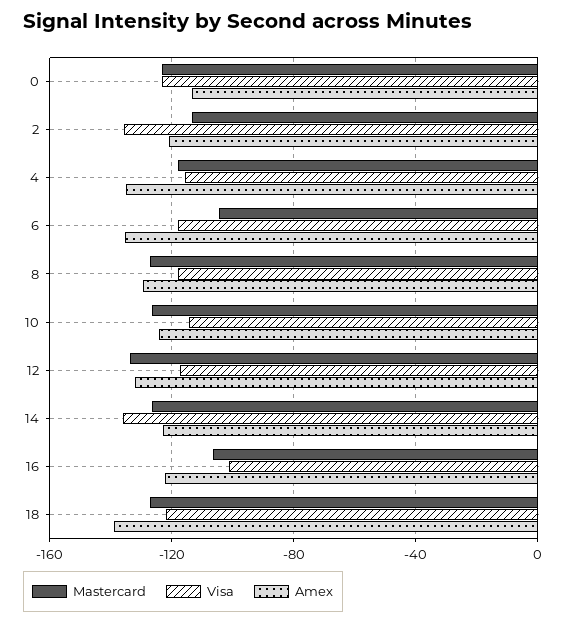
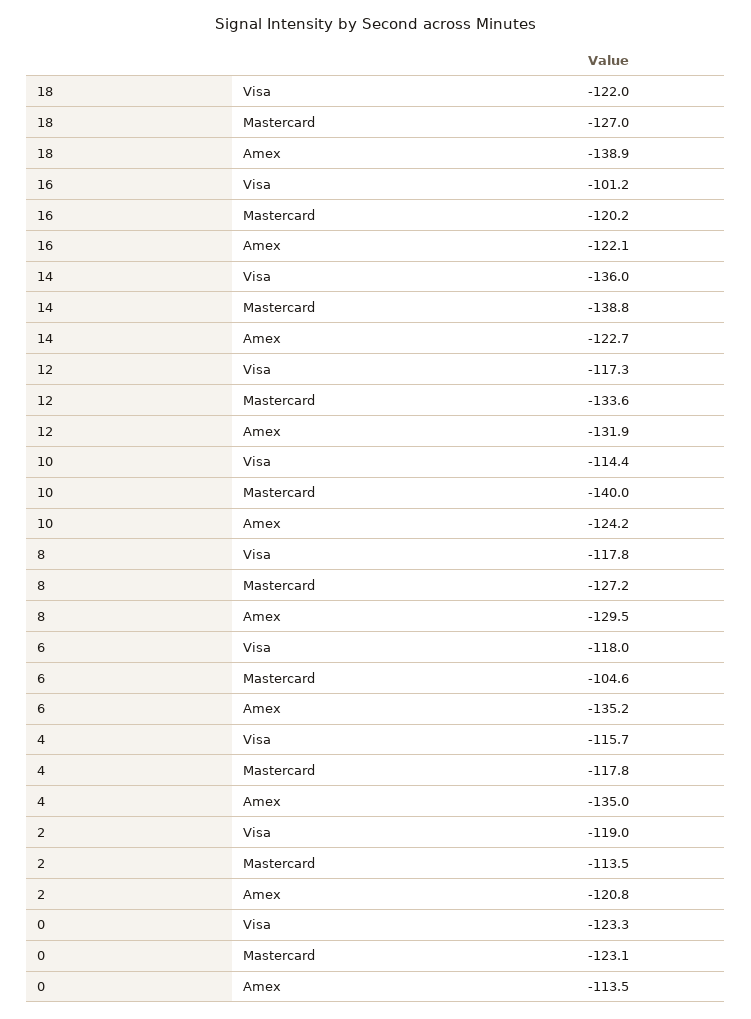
Visa, 2: -135 -> -119
Mastercard, 10: -125 -> -140
Mastercard, 14: -125 -> -138.8
Mastercard, 16: -105 -> -120.2

